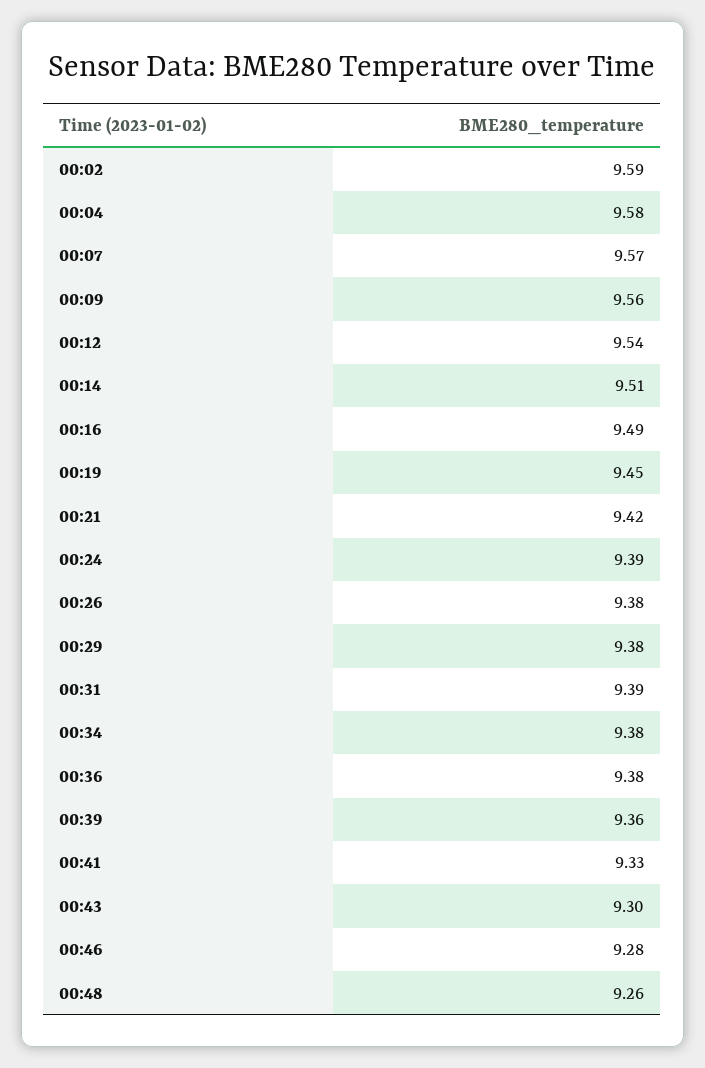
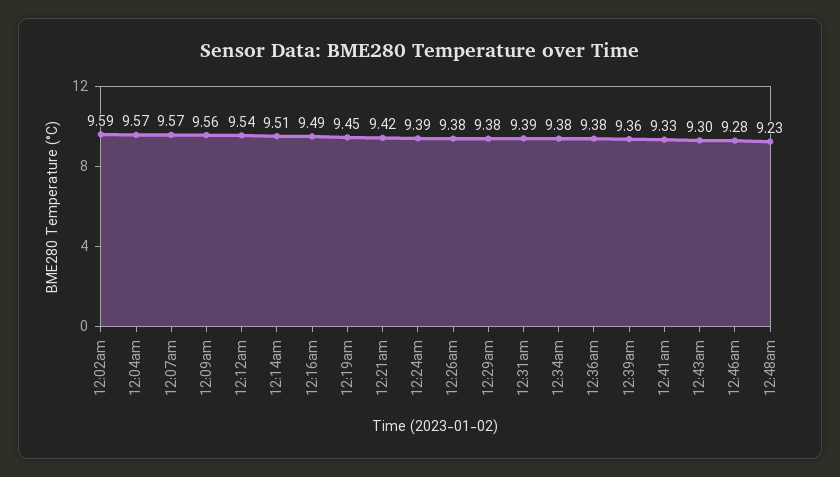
00:04: 9.58 -> 9.57
00:48: 9.26 -> 9.23

